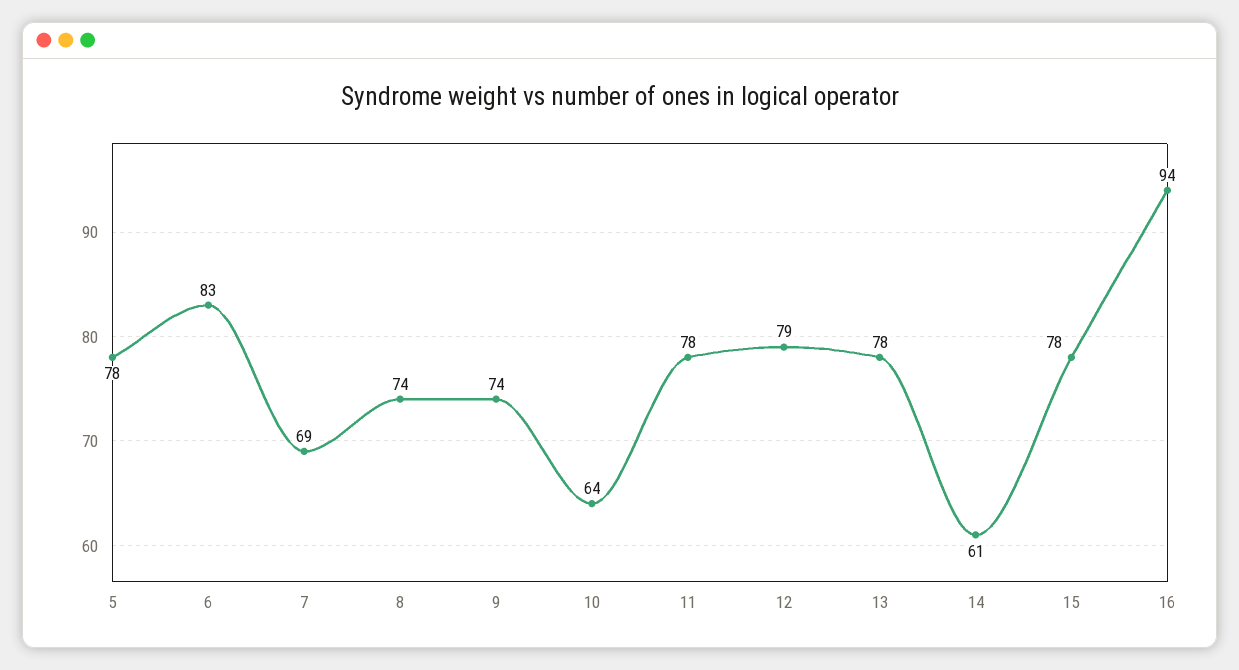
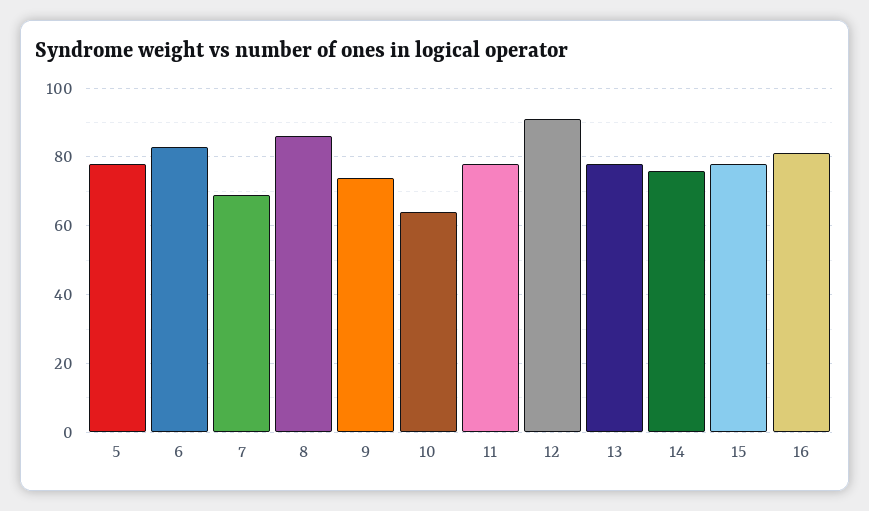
8: 74 -> 85
12: 79 -> 90
14: 61 -> 75
16: 94 -> 80

